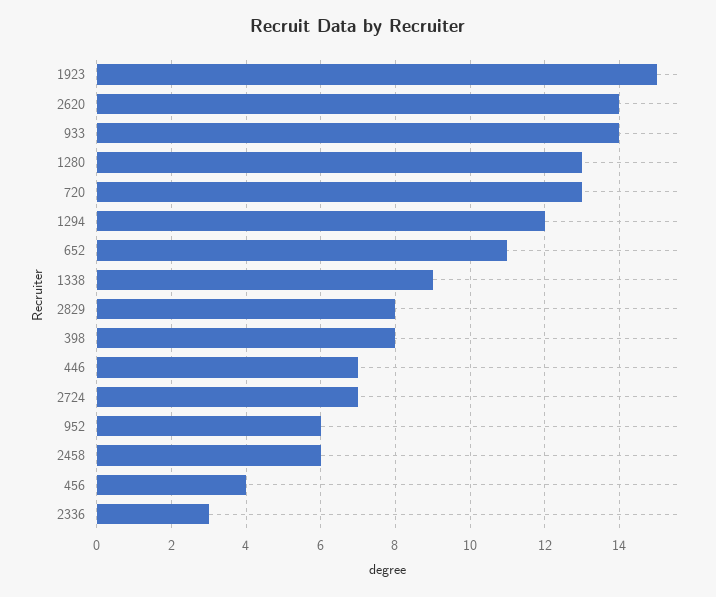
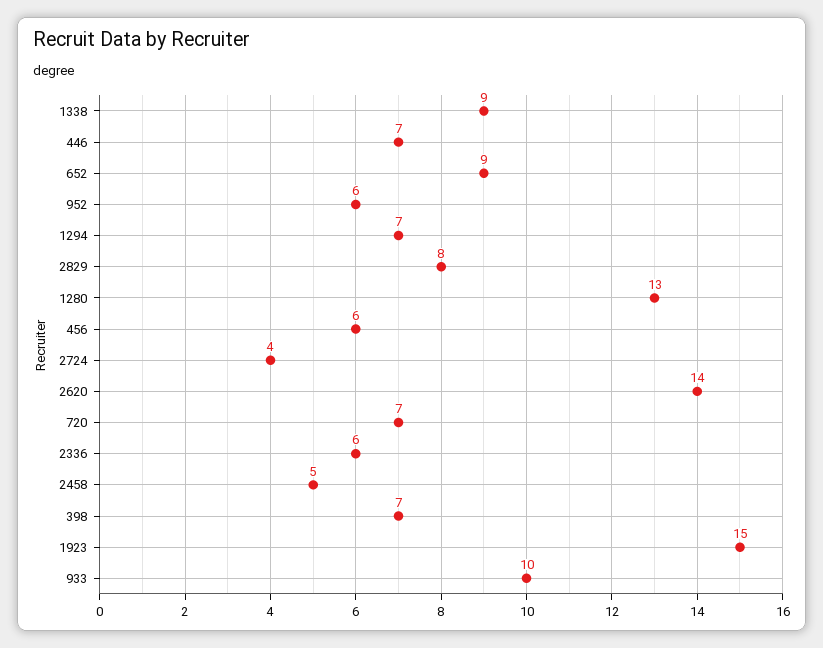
933: 14 -> 10
720: 13 -> 7
1294: 12 -> 7
652: 11 -> 9
398: 8 -> 7
2724: 7 -> 4
2458: 6 -> 5
456: 4 -> 6
2336: 3 -> 6

